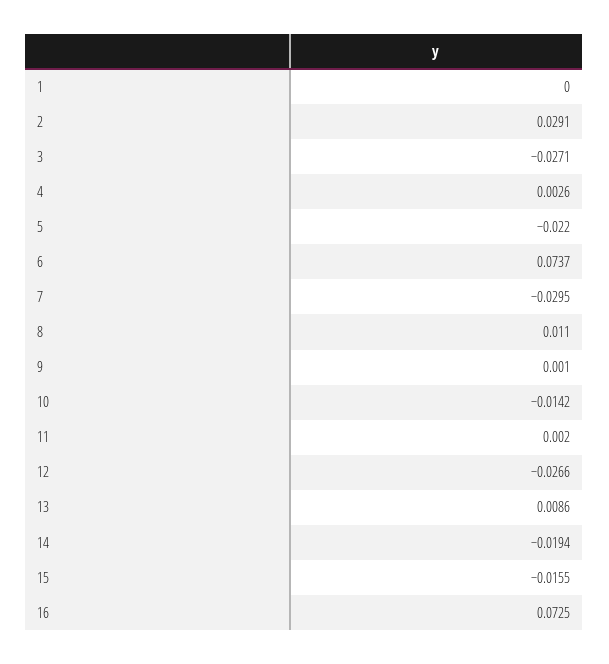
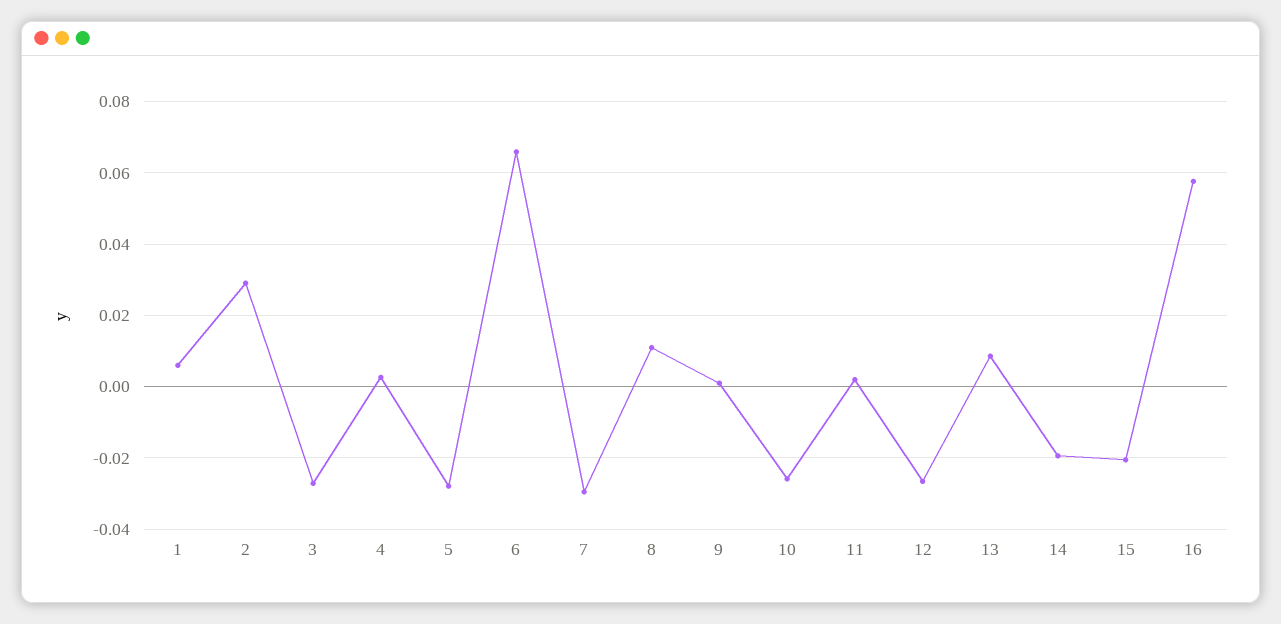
1: 0 -> 0.006
5: -0.022 -> -0.028
6: 0.0737 -> 0.066
10: -0.0142 -> -0.026
15: -0.0155 -> -0.02
16: 0.0725 -> 0.058

